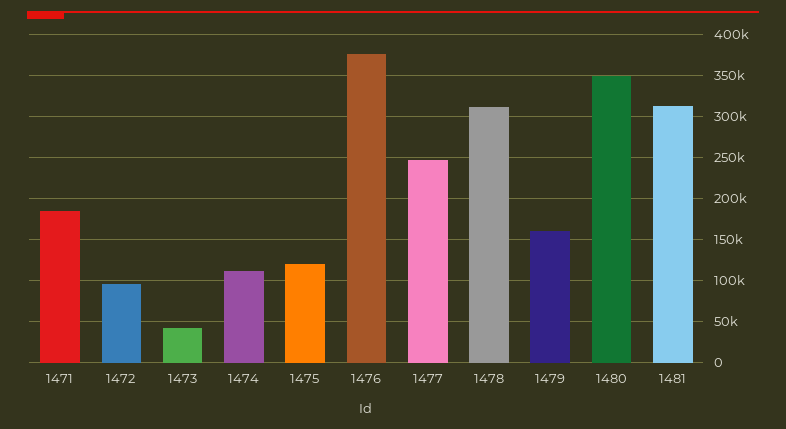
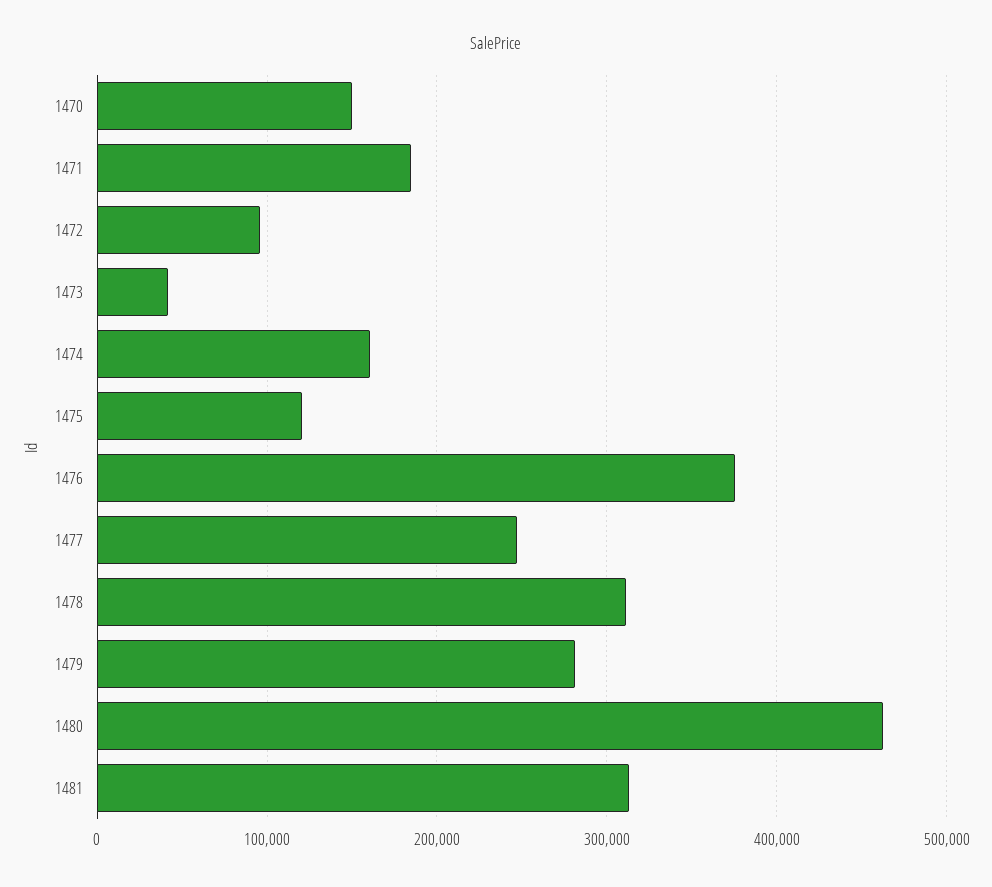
1474: 110000 -> 160000
1479: 160000 -> 280000
1480: 350000 -> 460000
1470: none -> 150000

